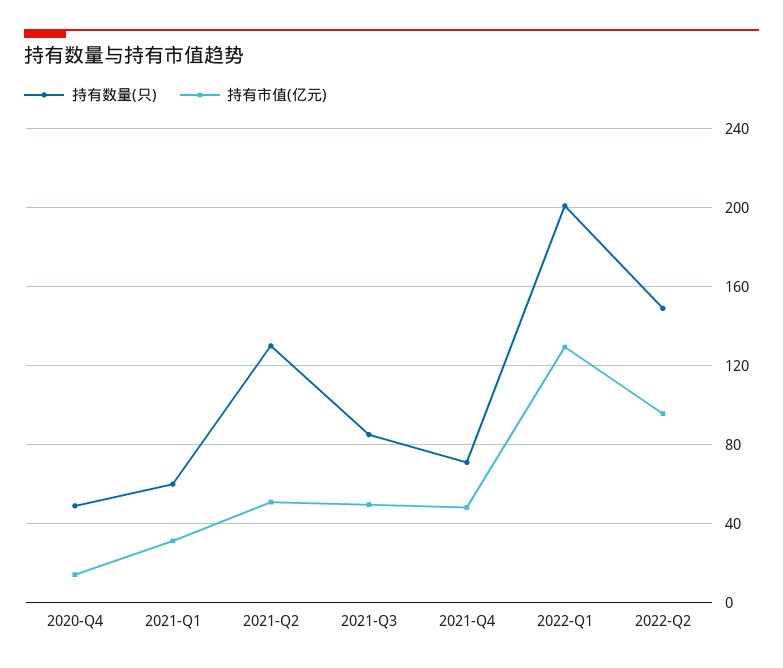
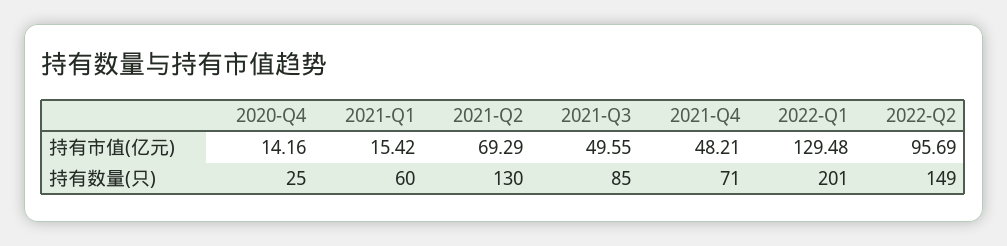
持有数量(只), 2020-Q4: 50 -> 25
持有市值(亿元), 2021-Q1: 30 -> 15.42
持有市值(亿元), 2021-Q2: 50 -> 69.29

